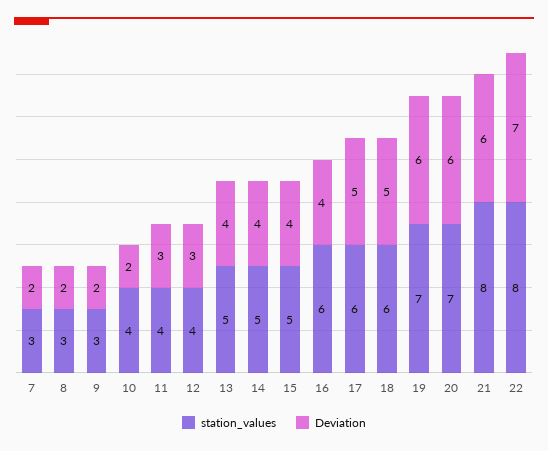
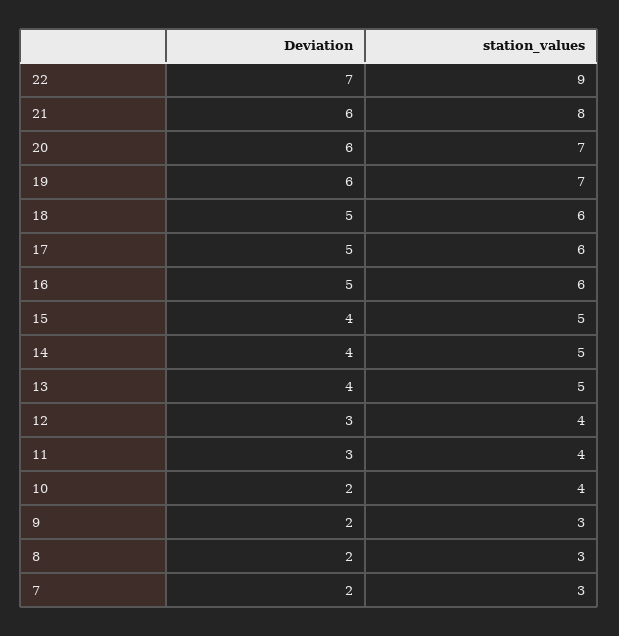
Deviation, 16: 4 -> 5
station_values, 22: 8 -> 9

